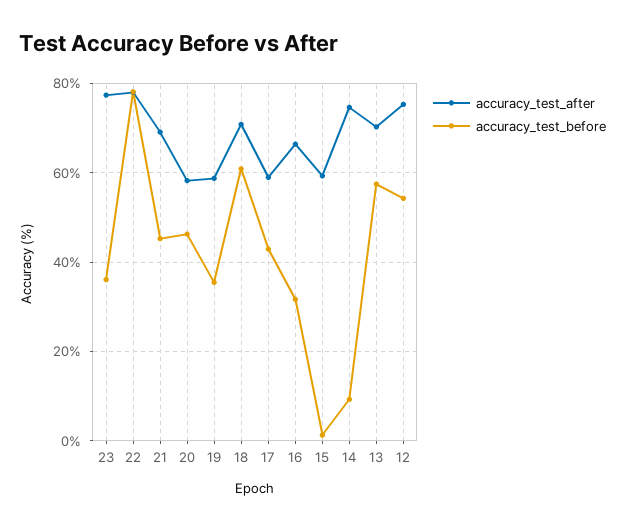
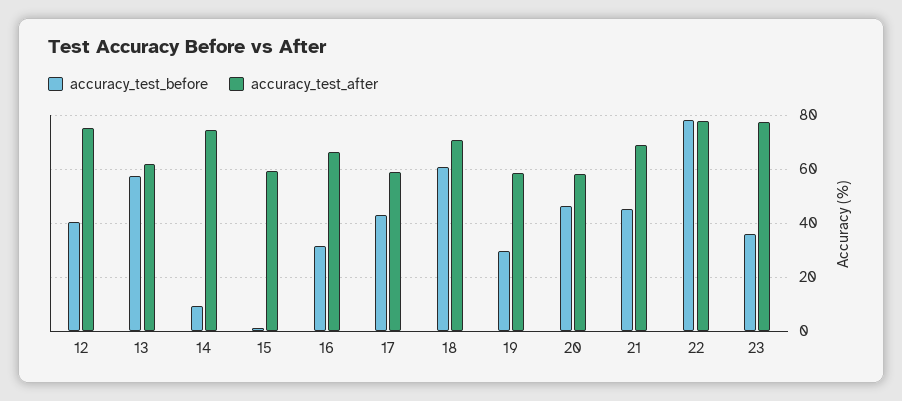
accuracy_test_before, 19: 36 -> 30
accuracy_test_after, 13: 70 -> 62.5
accuracy_test_before, 12: 54 -> 40

